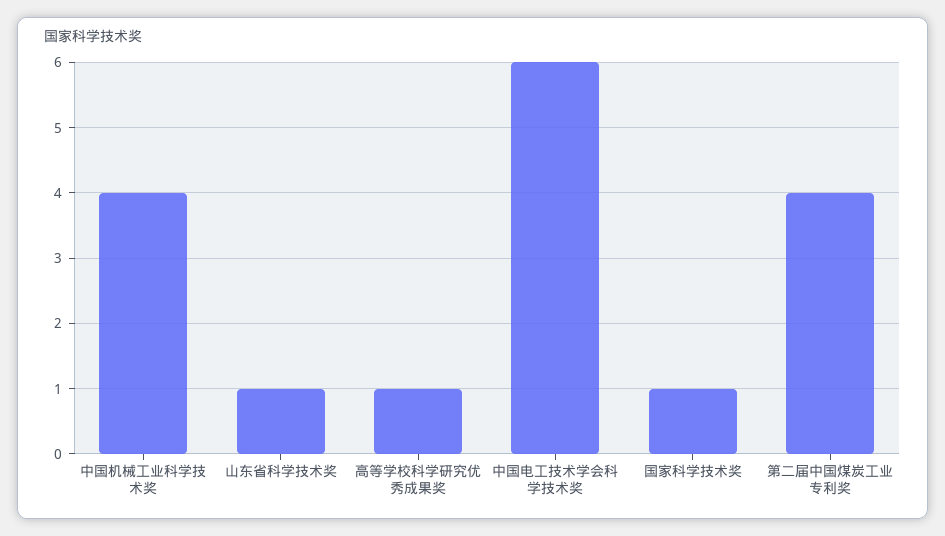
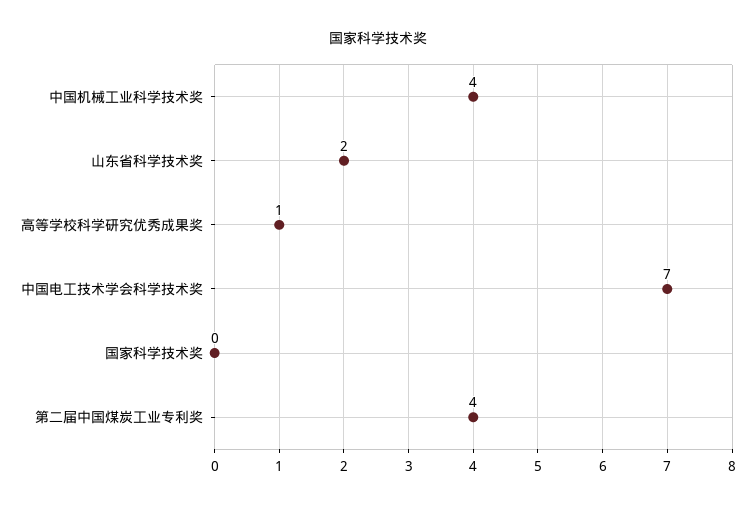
山东省科学技术奖: 1 -> 2
中国电工技术学会科学技术奖: 6 -> 7
国家科学技术奖: 1 -> 0

